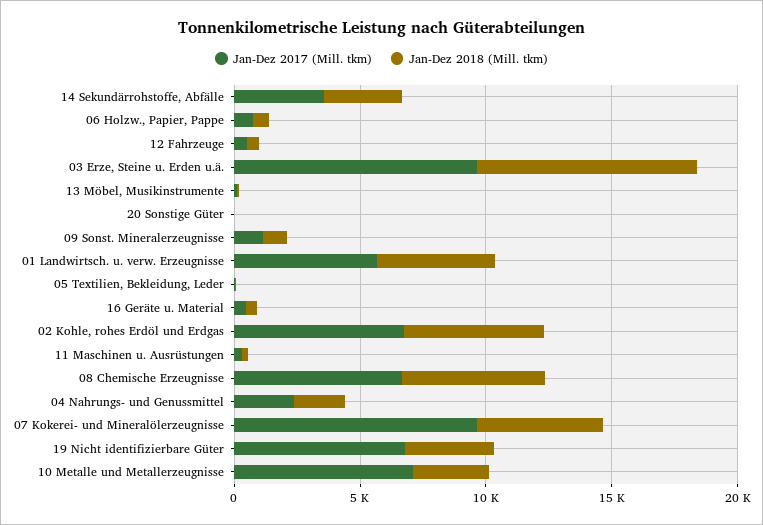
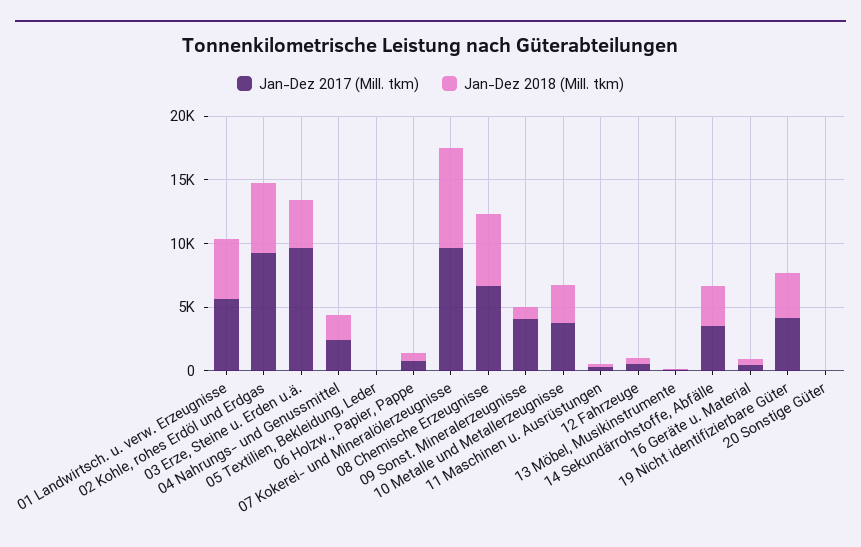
Jan-Dez 2018 (Mill. tkm), 03 Erze, Steine u. Erden u.ä.: 9000 -> 4000
Jan-Dez 2017 (Mill. tkm), 09 Sonst. Mineralerzeugnisse: 1000 -> 4000
Jan-Dez 2017 (Mill. tkm), 02 Kohle, rohes Erdöl und Erdgas: 7000 -> 9000
Jan-Dez 2018 (Mill. tkm), 07 Kokerei- und Mineralölerzeugnisse: 5000 -> 8000
Jan-Dez 2017 (Mill. tkm), 19 Nicht identifizierbare Güter: 7000 -> 4000
Jan-Dez 2017 (Mill. tkm), 10 Metalle und Metallerzeugnisse: 7000 -> 4000

